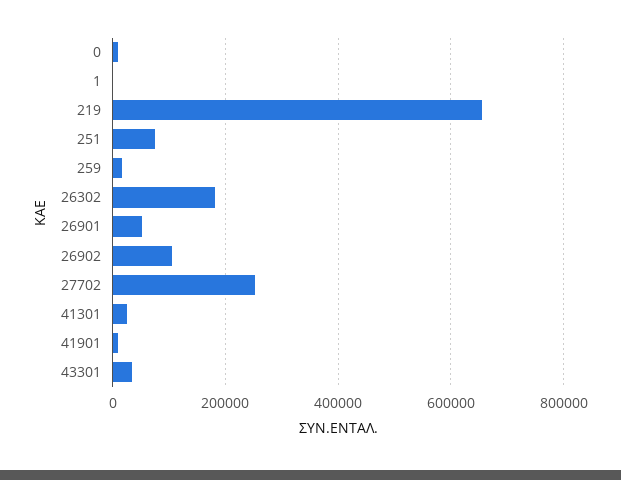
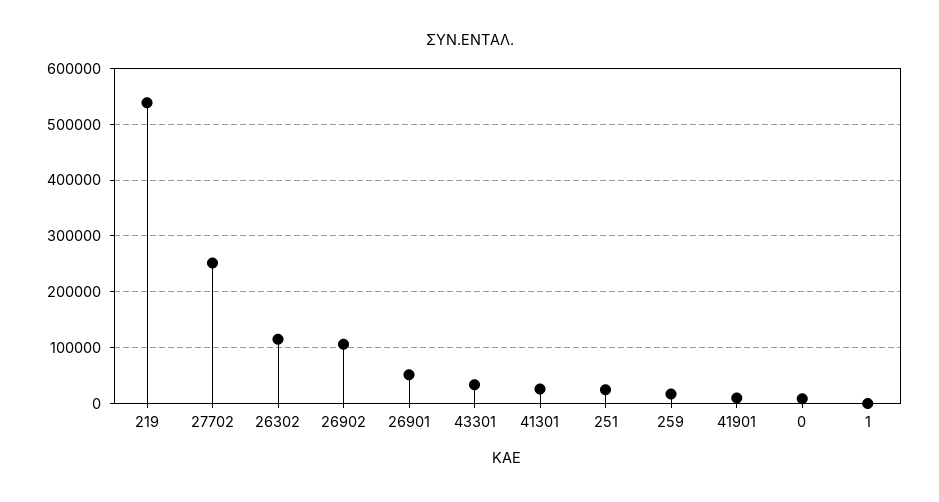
219: 660000 -> 540000
251: 80000 -> 20000
26302: 180000 -> 120000

